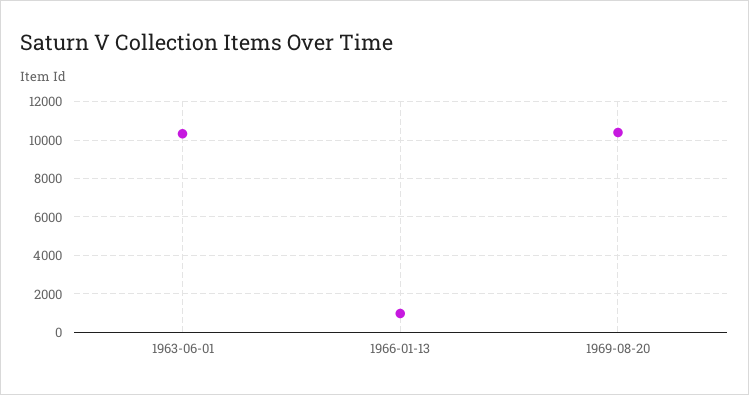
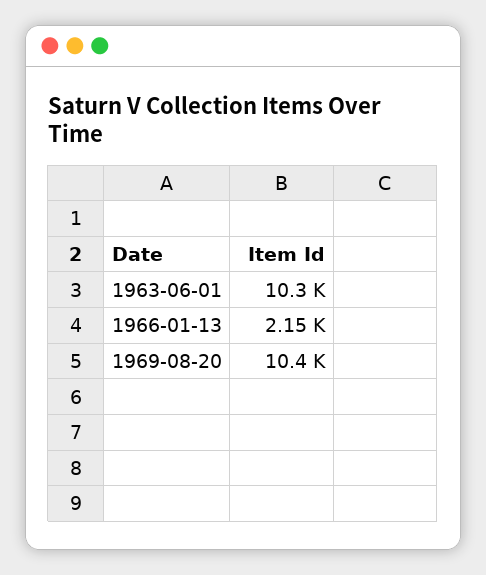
1966-01-13: 1000 -> 2150

